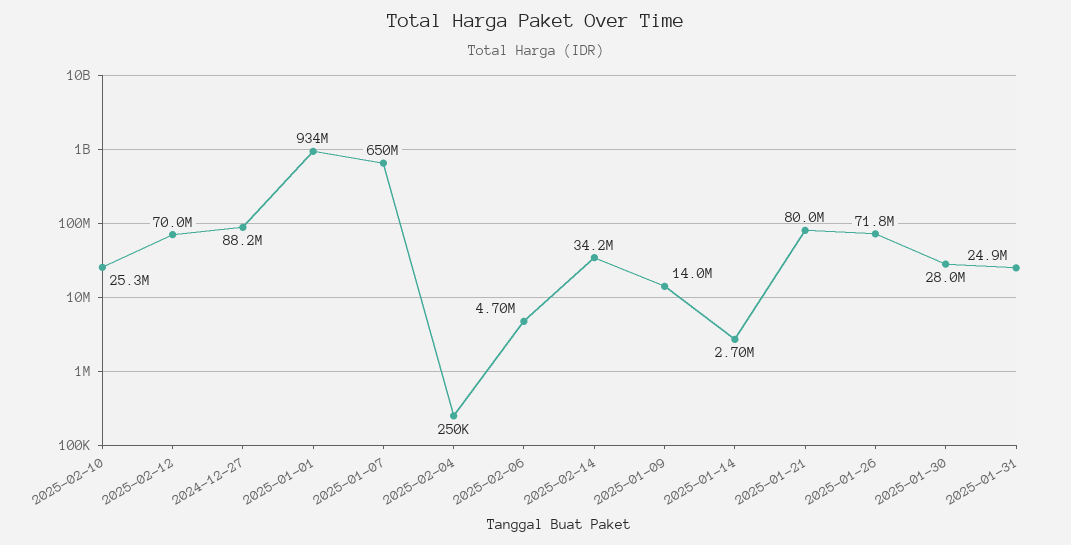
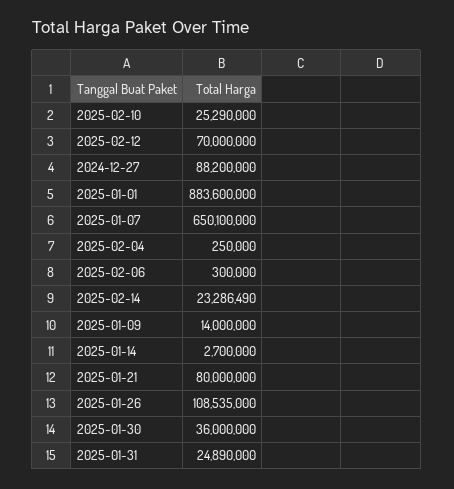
2025-01-01: 934000000 -> 883600000
2025-02-06: 4700000 -> 300000
2025-02-14: 34200000 -> 23286490
2025-01-26: 71800000 -> 108535000
2025-01-30: 28000000 -> 36000000

